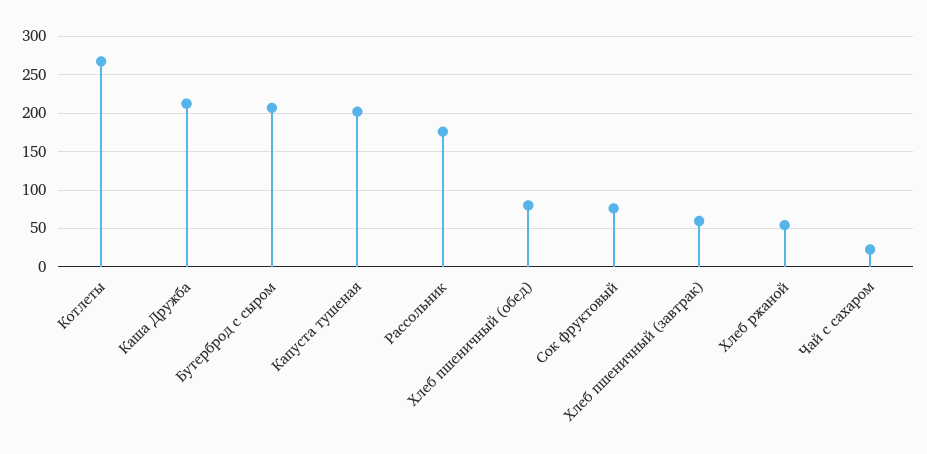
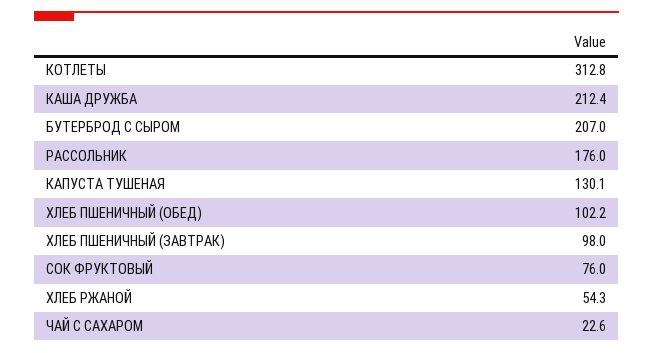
Котлеты: 270 -> 312.8
Капуста тушеная: 200 -> 130.1
Хлеб пшеничный (обед): 80 -> 102.2
Хлеб пшеничный (завтрак): 60 -> 98

